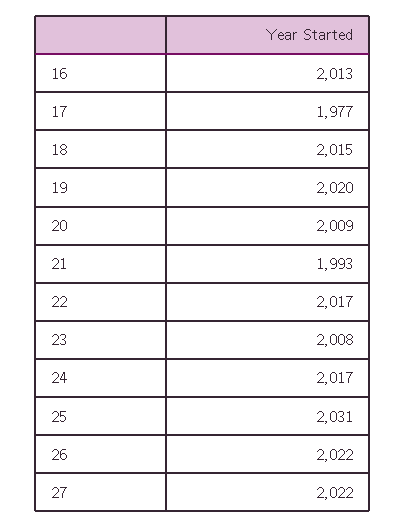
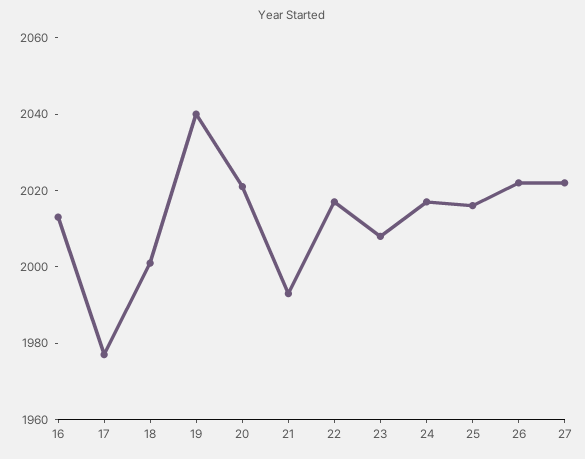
18: 2015 -> 2000
19: 2020 -> 2040
20: 2009 -> 2020
25: 2031 -> 2015

